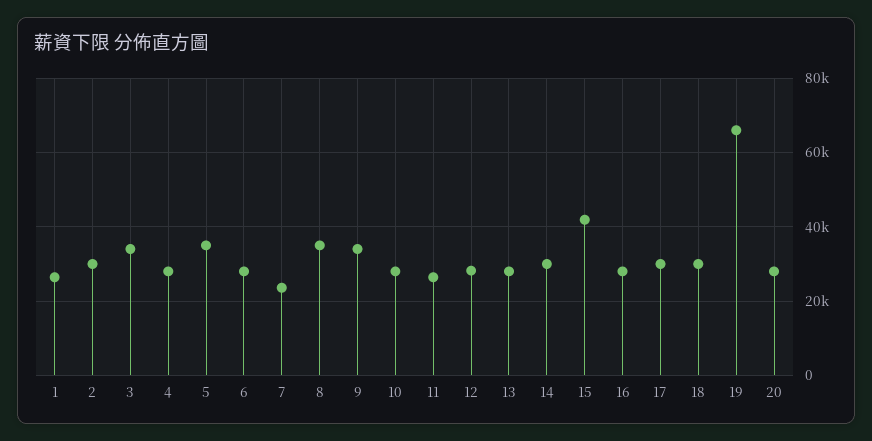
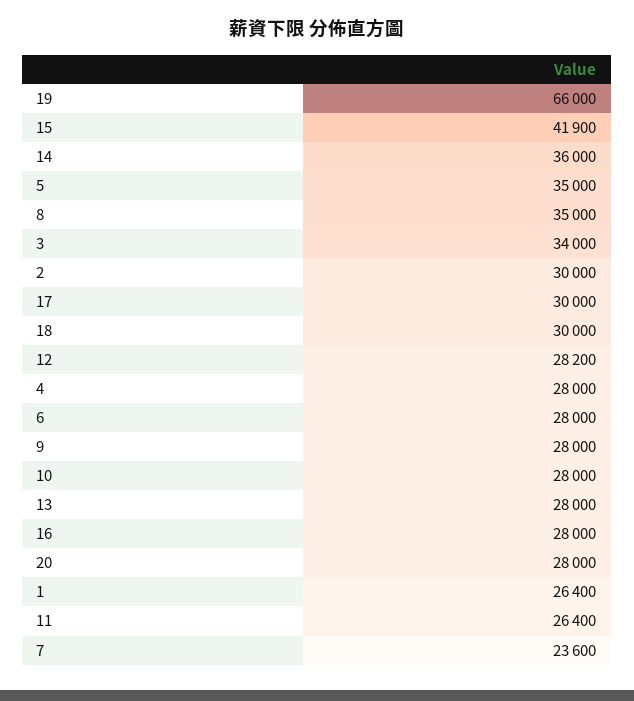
9: 34000 -> 28000
14: 30000 -> 36000

